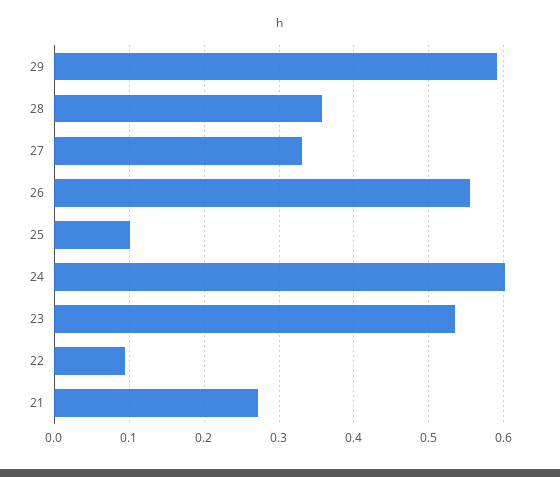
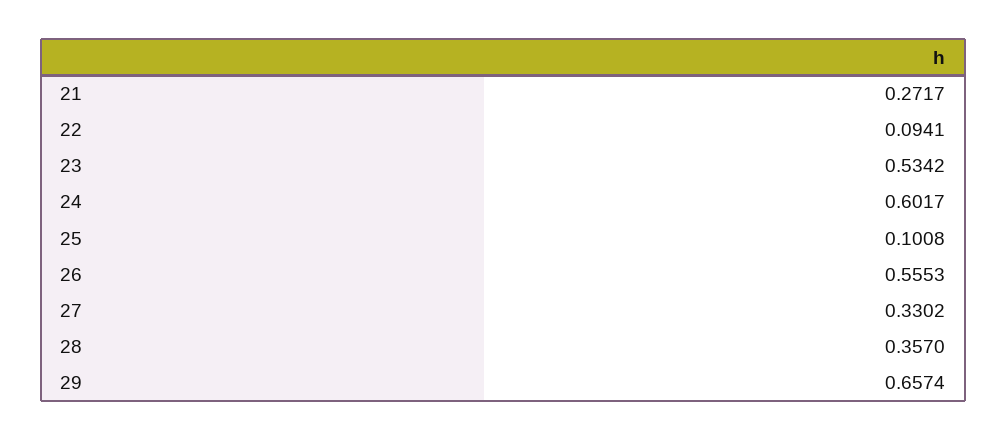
29: 0.59 -> 0.6574

